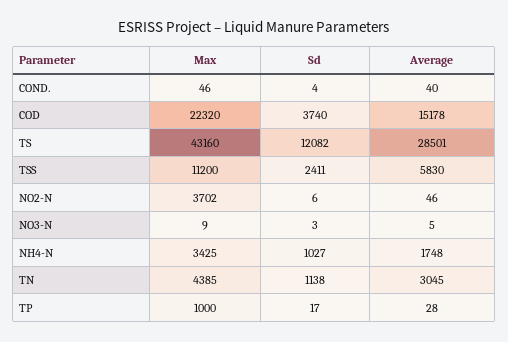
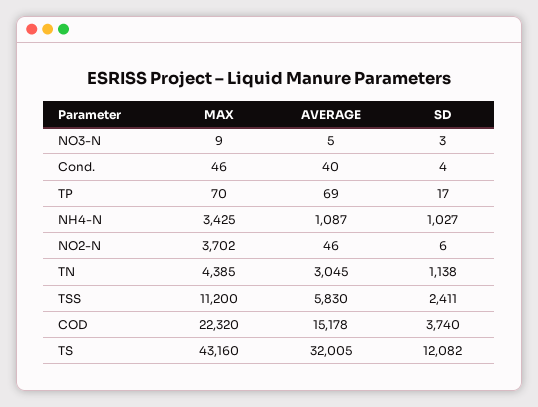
Average, TS: 28501 -> 32005
Average, NH4-N: 1748 -> 1087
Max, TP: 1000 -> 70
Average, TP: 28 -> 69

